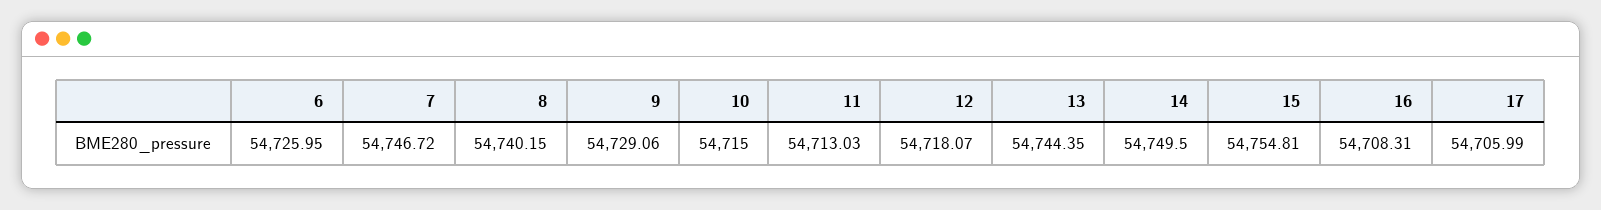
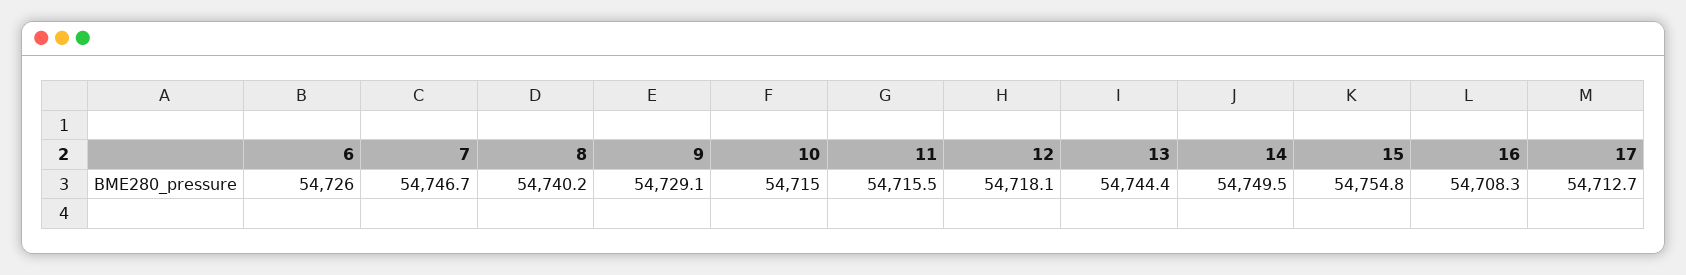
11: 54713.03 -> 54715.5
17: 54705.99 -> 54712.7

